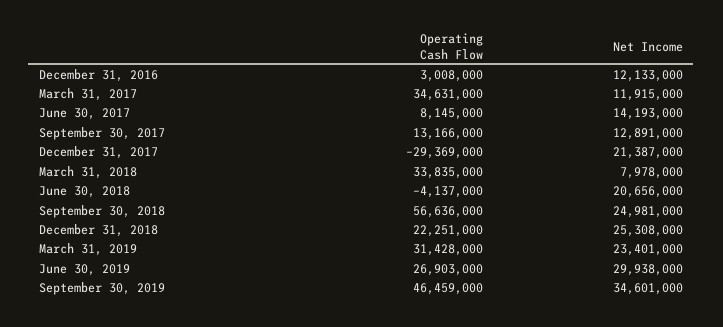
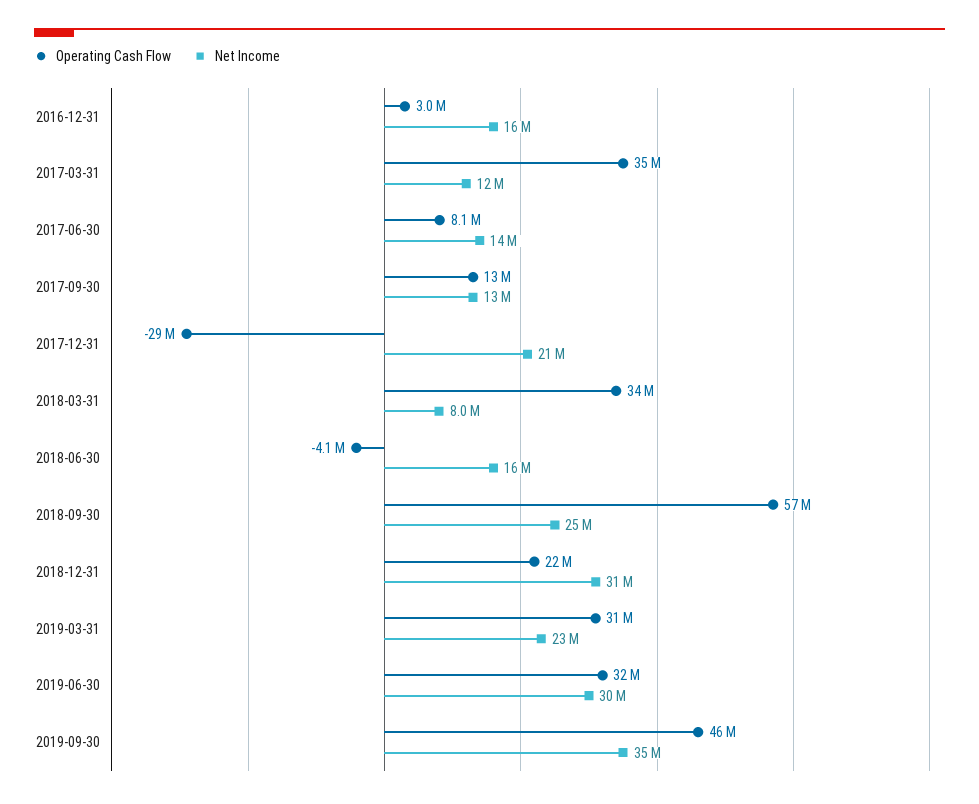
Net Income, December 31, 2016: 12133000 -> 16000000
Net Income, June 30, 2018: 20656000 -> 16000000
Net Income, December 31, 2018: 25308000 -> 31000000
Operating Cash Flow, June 30, 2019: 26903000 -> 32000000

